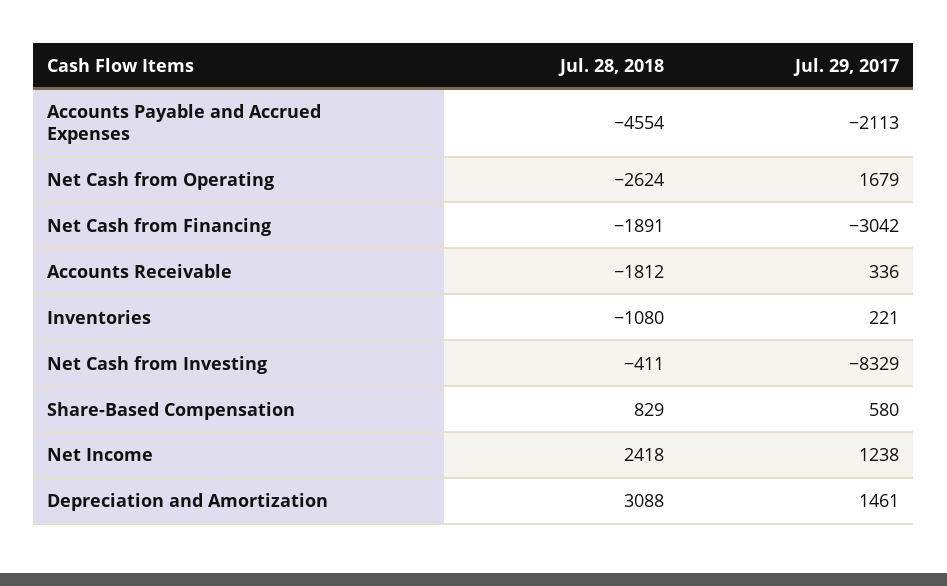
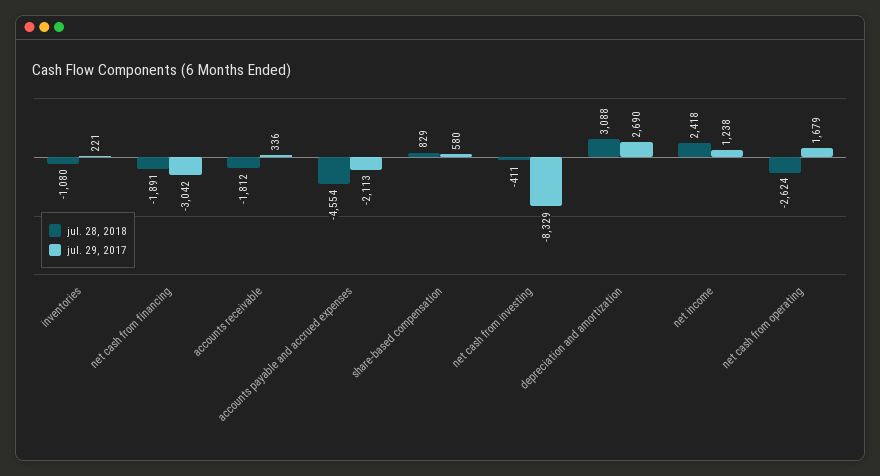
Jul. 29, 2017, Depreciation and Amortization: 1461 -> 2690

